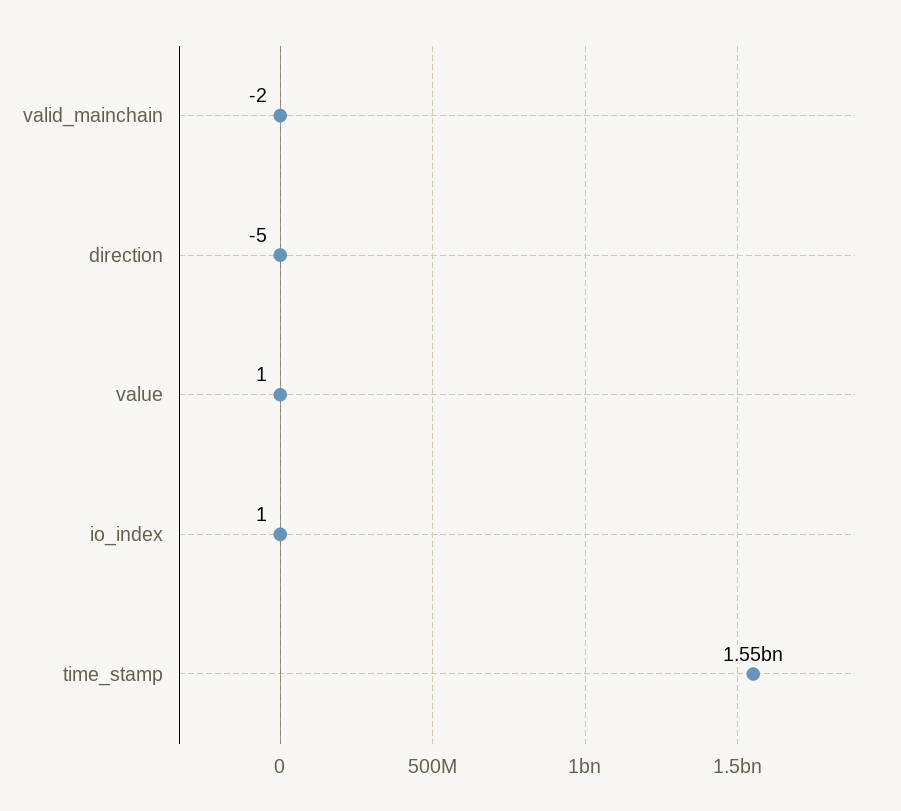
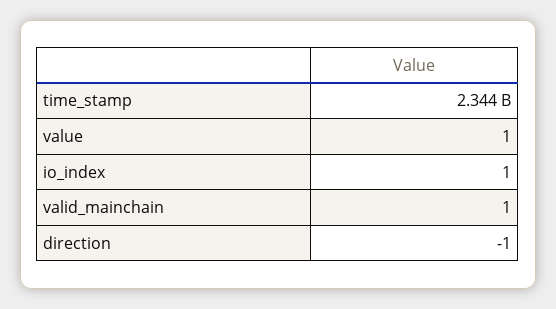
valid_mainchain: -2 -> 1
direction: -5 -> -1
time_stamp: 1550000000 -> 2344000000

